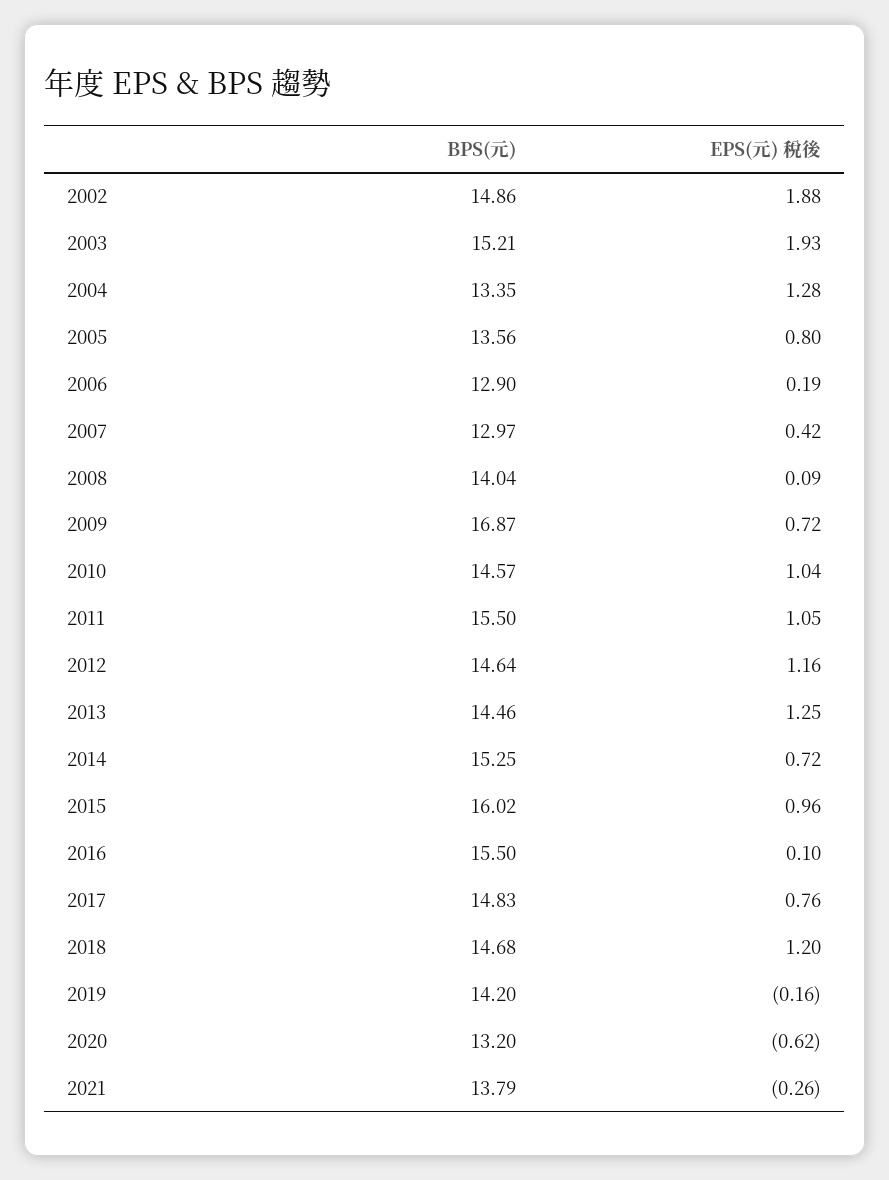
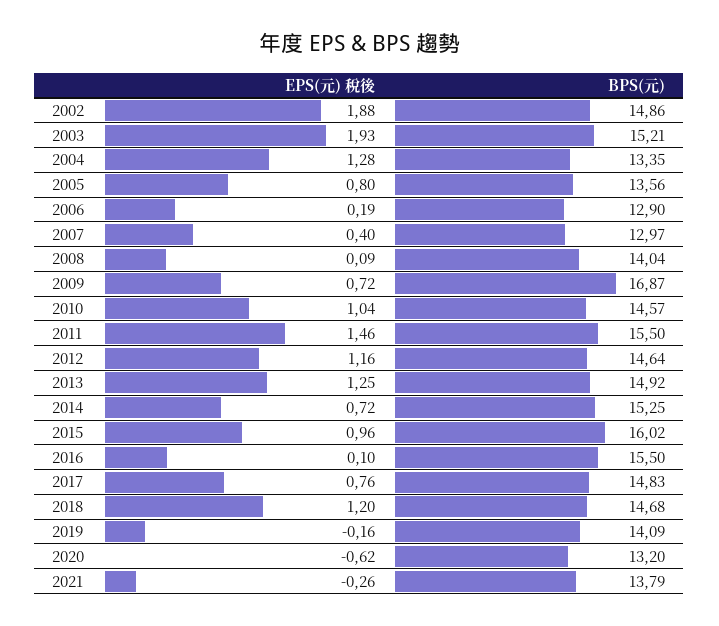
EPS(元) 稅後, 2007: 0.42 -> 0.4
EPS(元) 稅後, 2011: 1.05 -> 1.46
BPS(元), 2013: 14.46 -> 14.92
BPS(元), 2019: 14.2 -> 14.09

